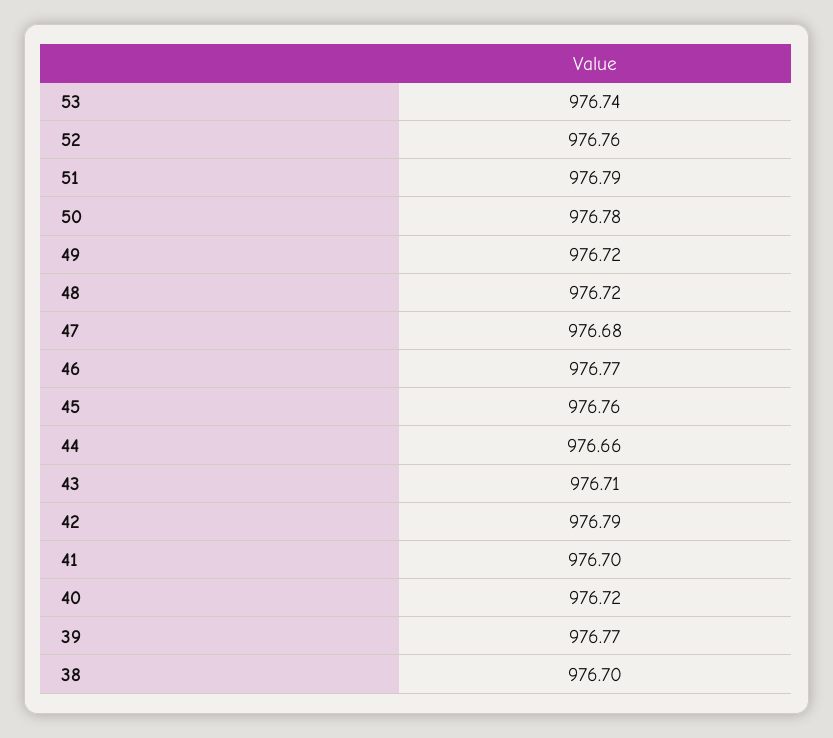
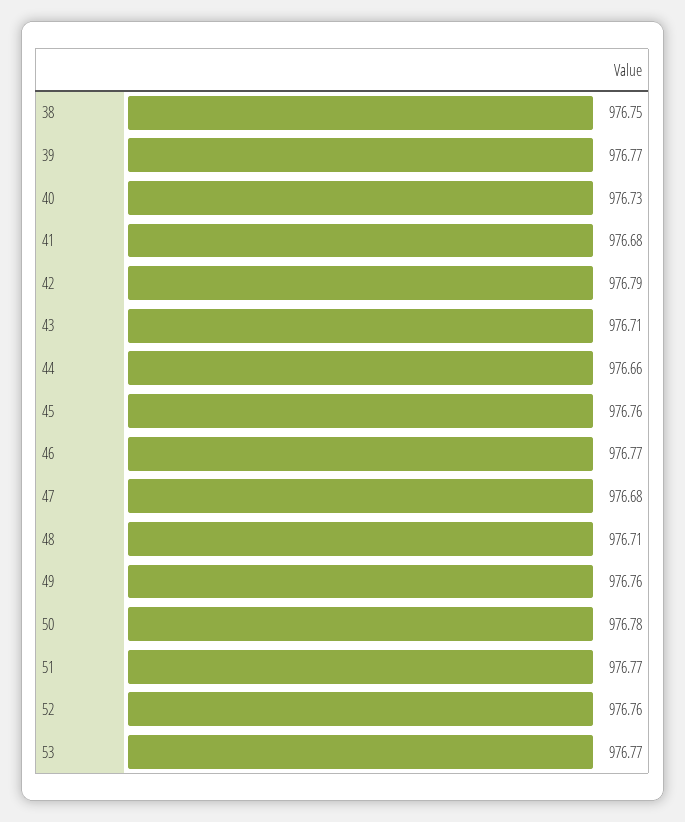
53: 976.74 -> 976.77
51: 976.79 -> 976.77
49: 976.72 -> 976.76
48: 976.72 -> 976.71
41: 976.7 -> 976.68
40: 976.72 -> 976.73
38: 976.7 -> 976.75

